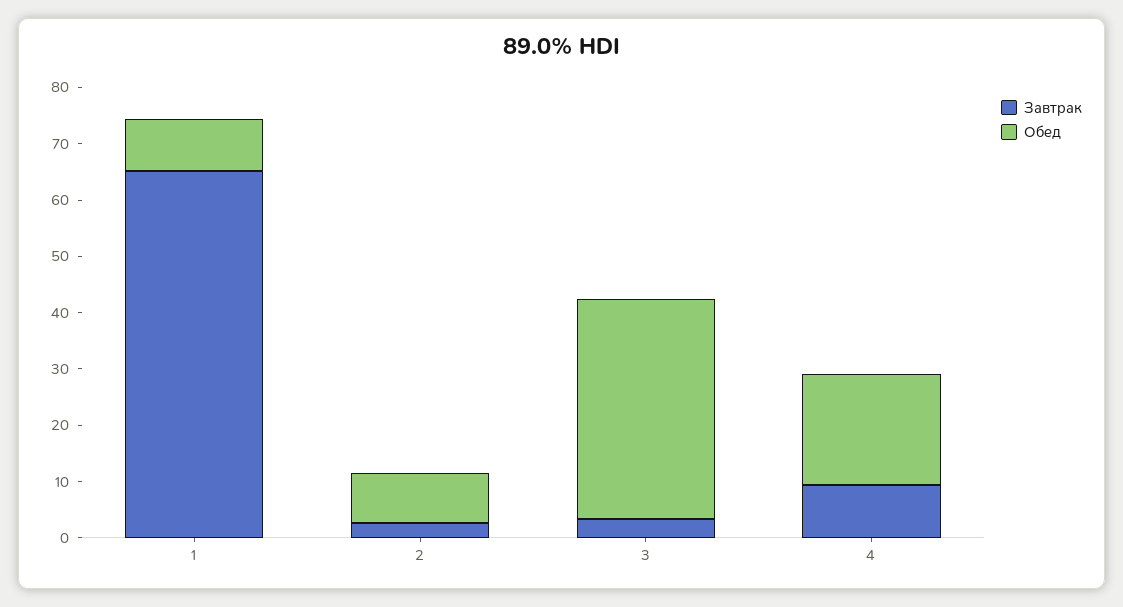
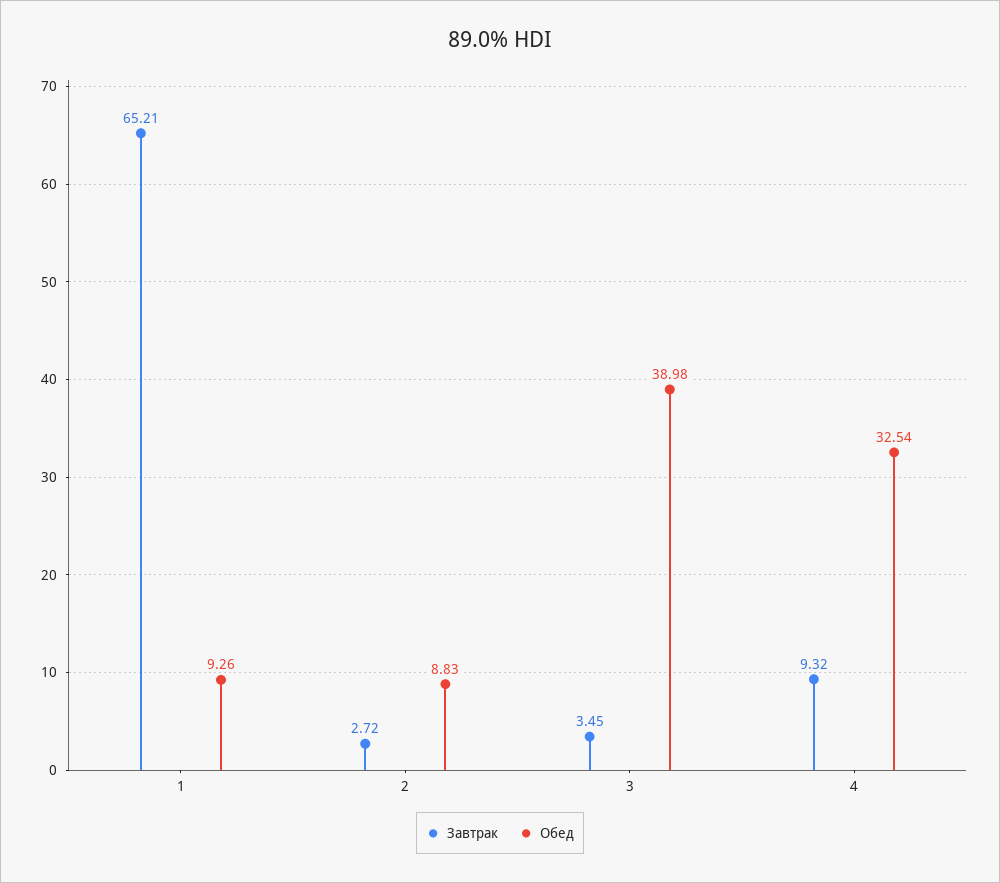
Обед, 4: 20 -> 32.54

